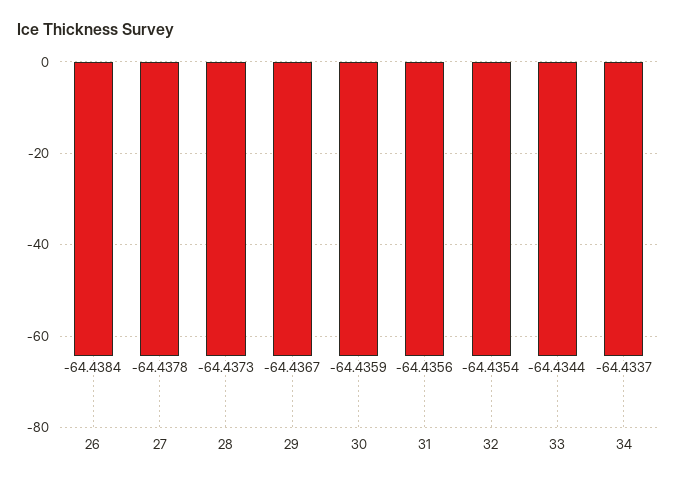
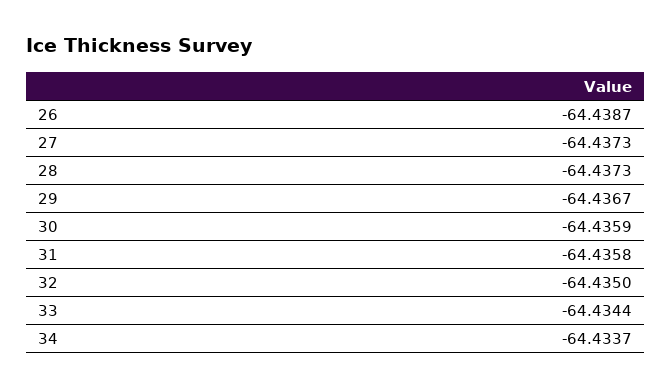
26: -64.4384 -> -64.4387
27: -64.4378 -> -64.4373
31: -64.4356 -> -64.4358
32: -64.4354 -> -64.435

